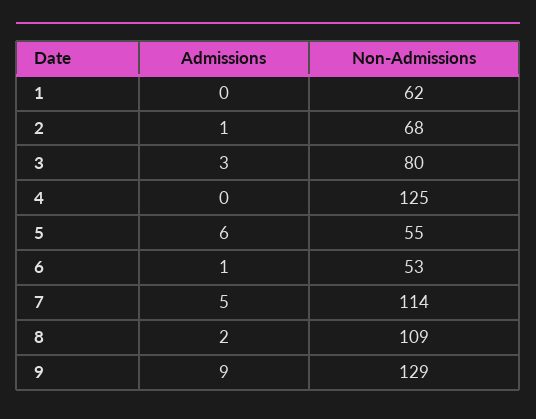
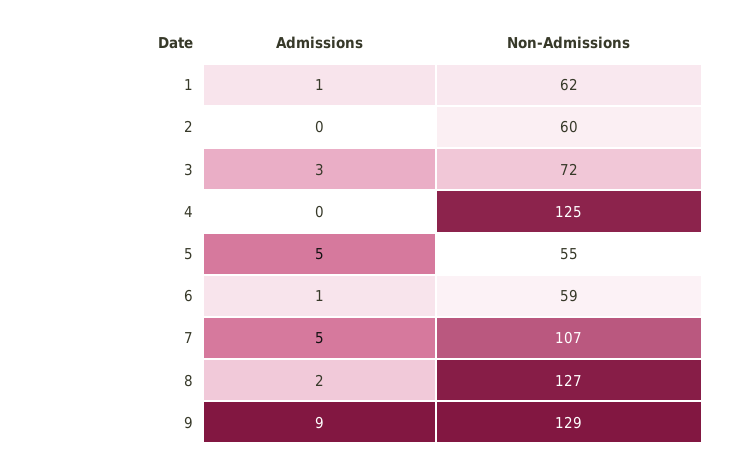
Admissions, 1: 0 -> 1
Admissions, 2: 1 -> 0
Non-Admissions, 2: 68 -> 60
Non-Admissions, 3: 80 -> 72
Admissions, 5: 6 -> 5
Non-Admissions, 6: 53 -> 59
Non-Admissions, 7: 114 -> 107
Non-Admissions, 8: 109 -> 127

